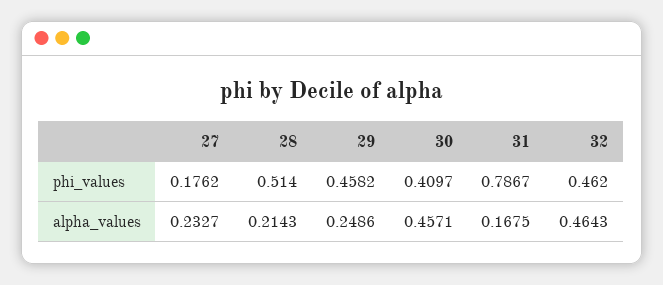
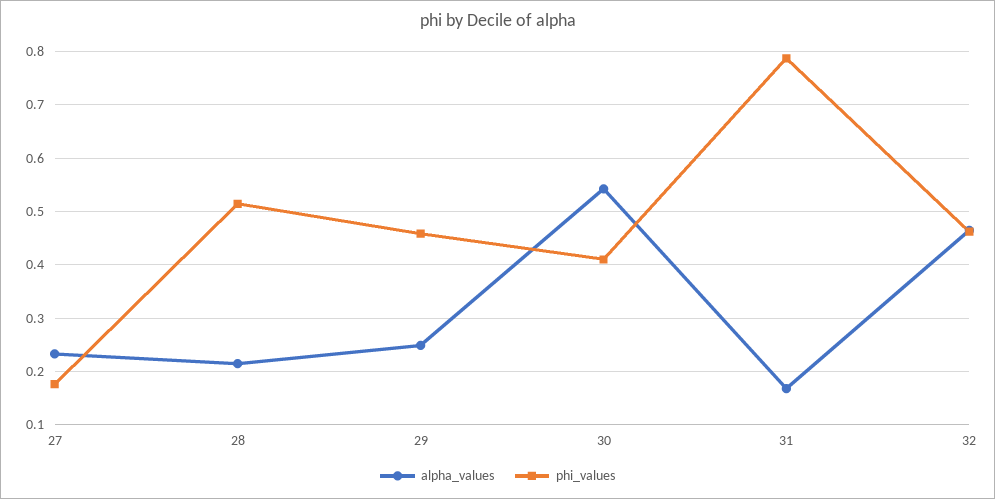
alpha_values, 30: 0.4571 -> 0.54

